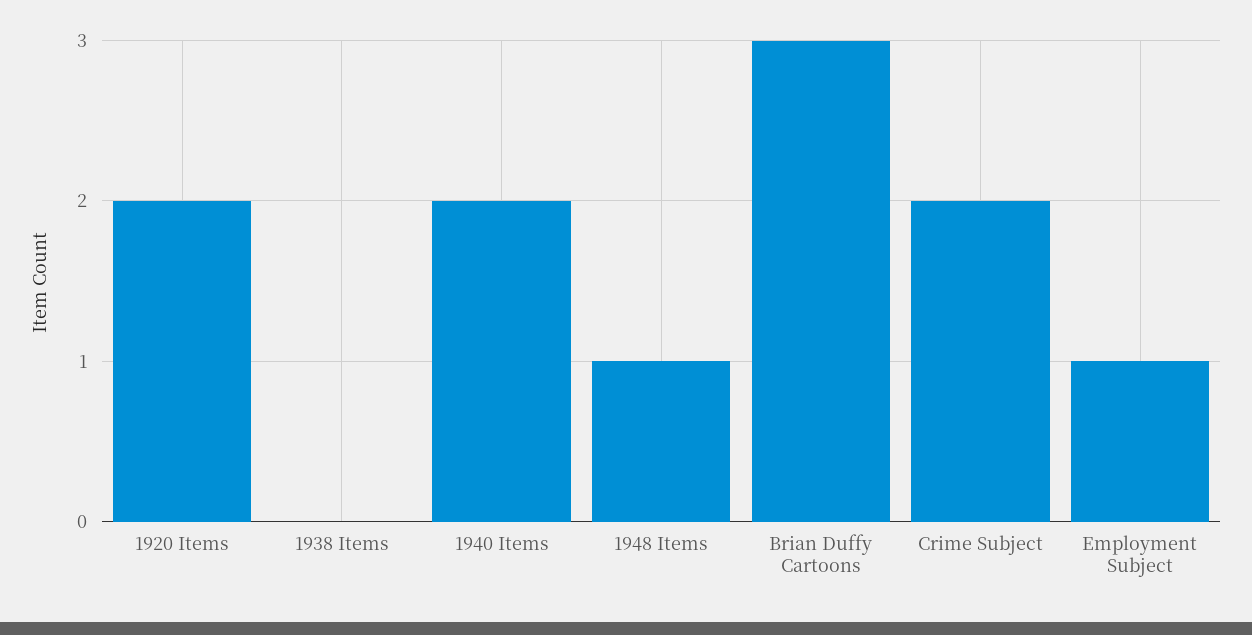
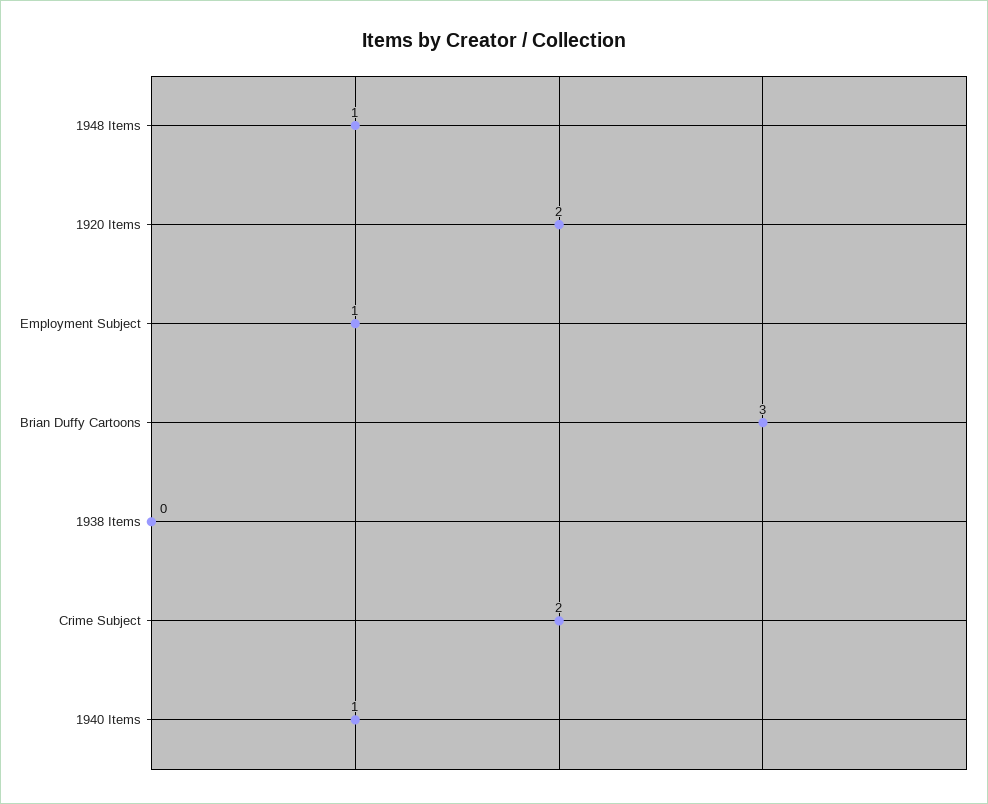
1940 Items: 2 -> 1

